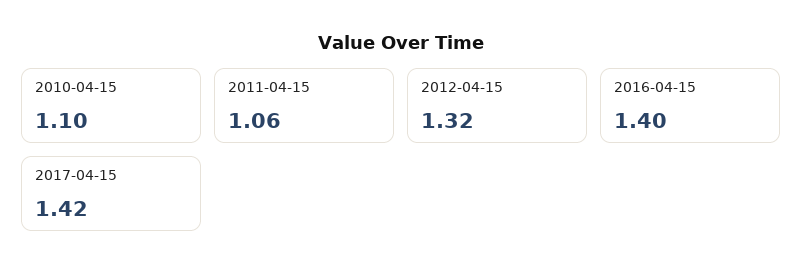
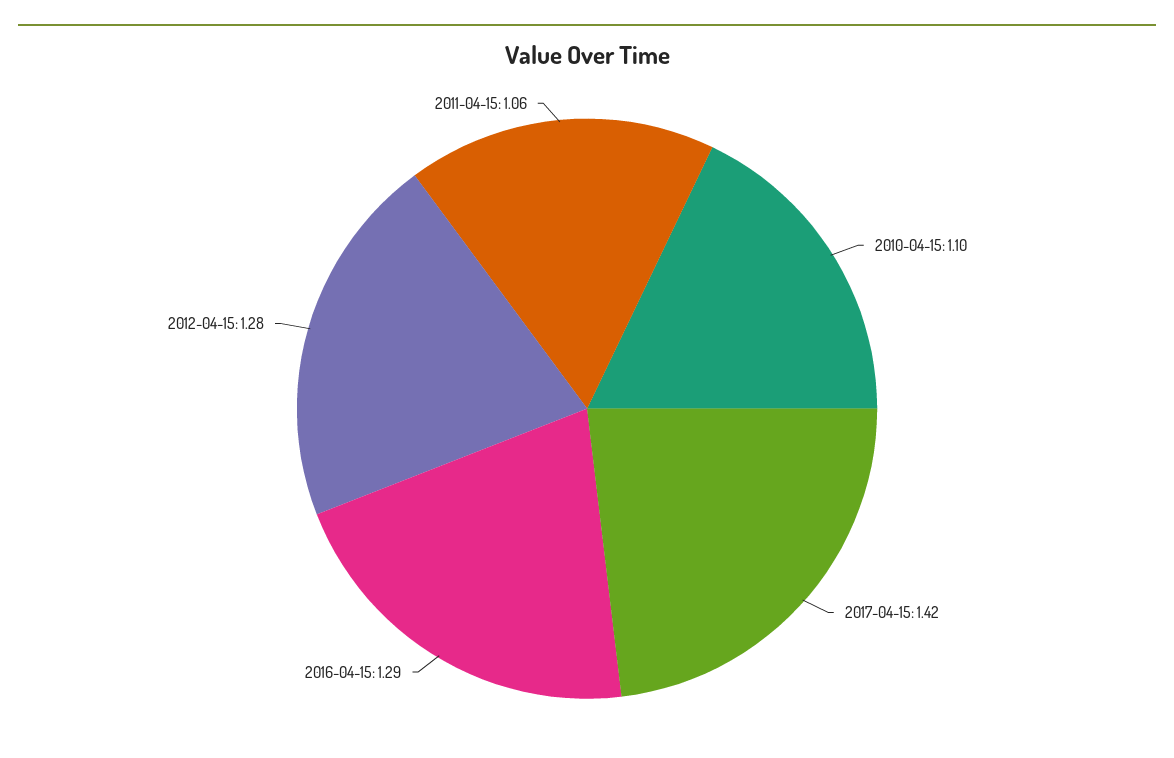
2012-04-15: 1.32 -> 1.28
2016-04-15: 1.4 -> 1.29

